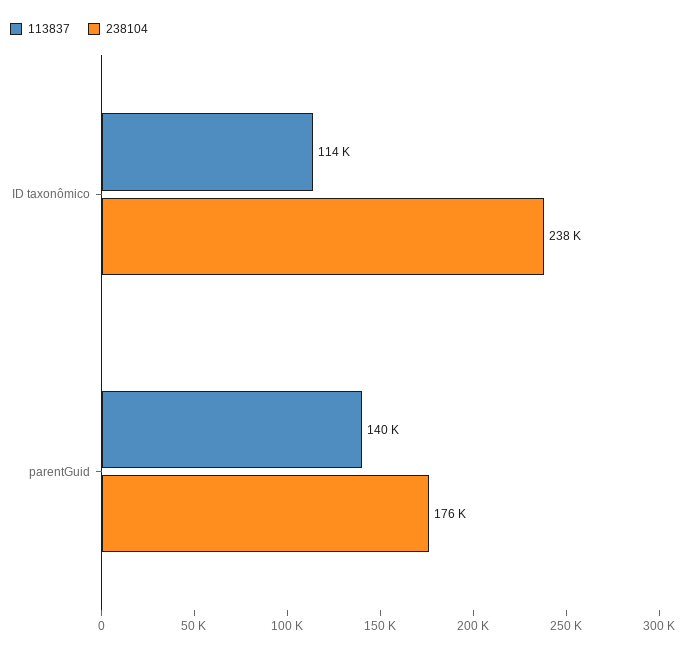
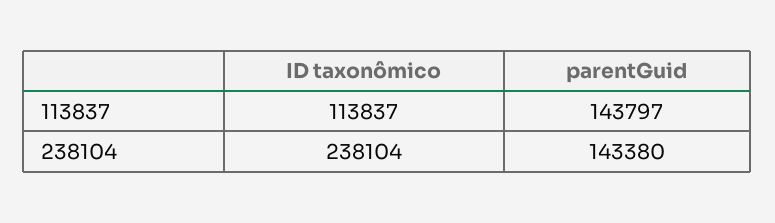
113837, parentGuid: 140000 -> 143797
238104, parentGuid: 176000 -> 143380

